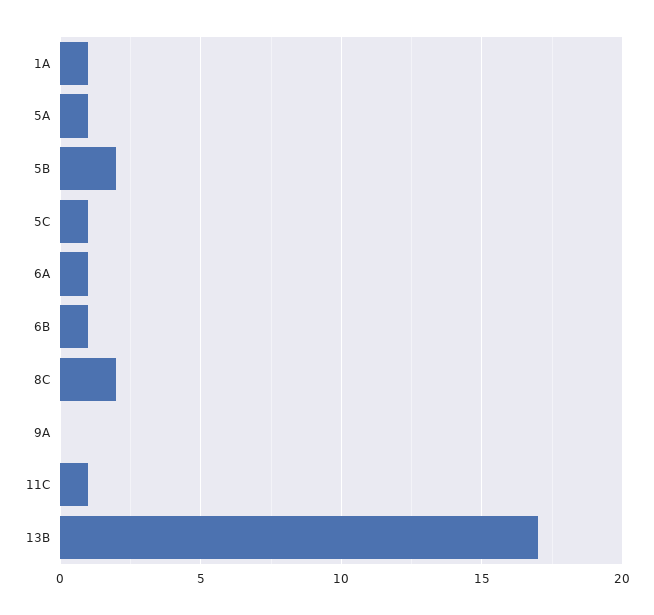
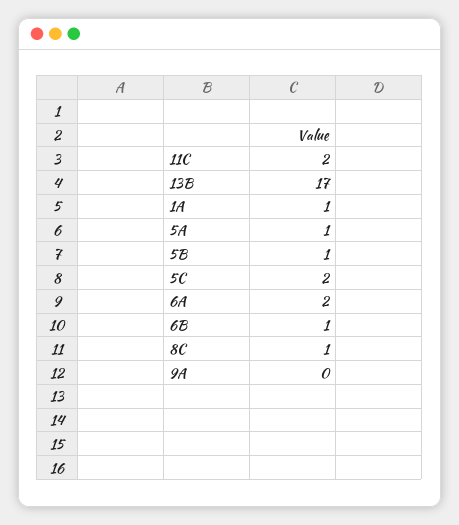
5B: 2 -> 1
5C: 1 -> 2
6A: 1 -> 2
8C: 2 -> 1
11C: 1 -> 2

